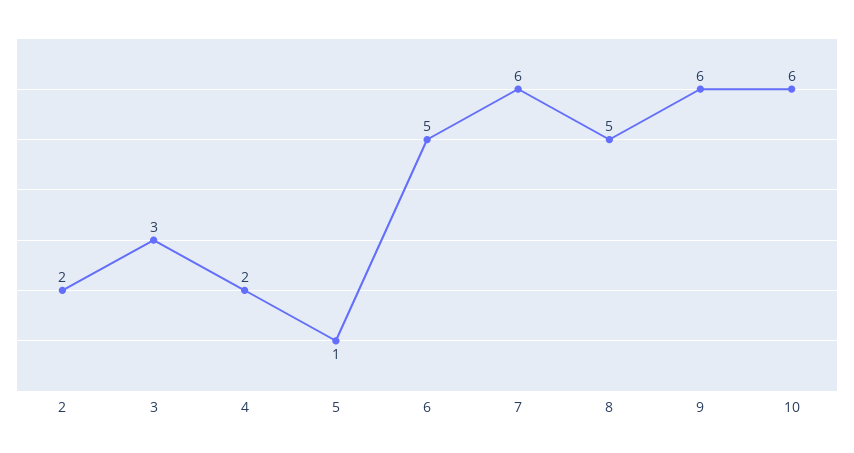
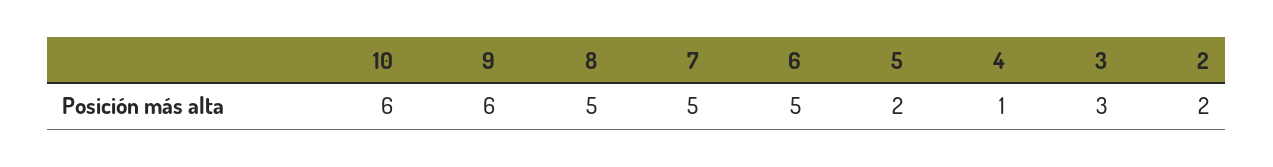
4: 2 -> 1
5: 1 -> 2
7: 6 -> 5

